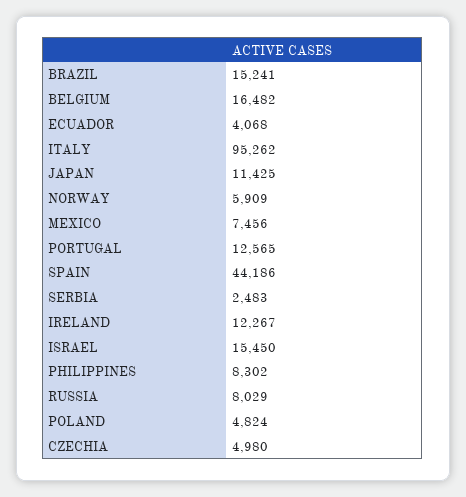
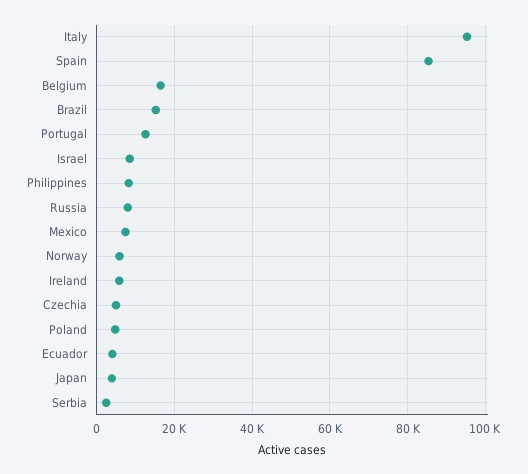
JAPAN: 11425 -> 4000
SPAIN: 44186 -> 86000
IRELAND: 12267 -> 6000
ISRAEL: 15450 -> 8000

